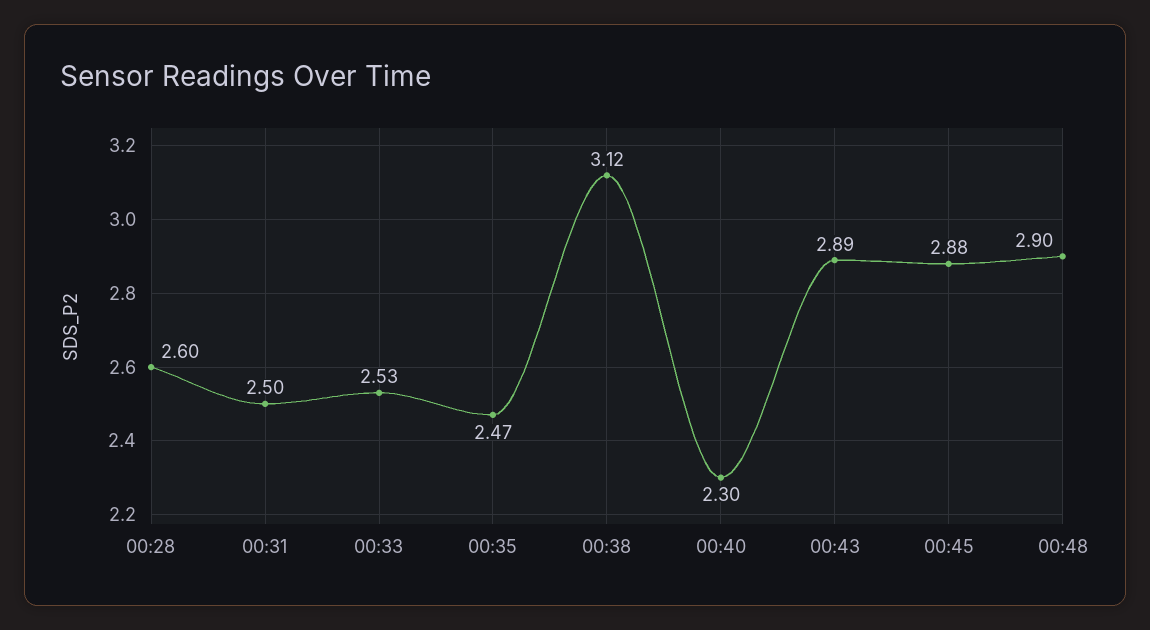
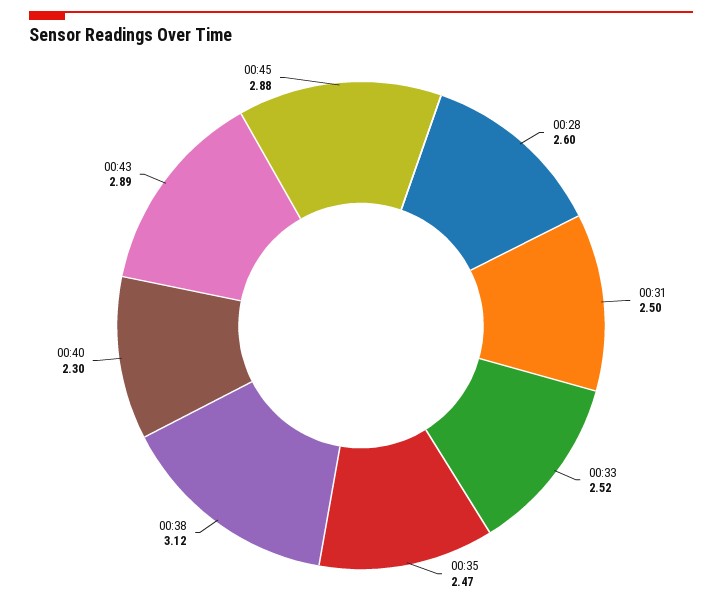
00:33: 2.53 -> 2.52
00:48: 2.9 -> none

